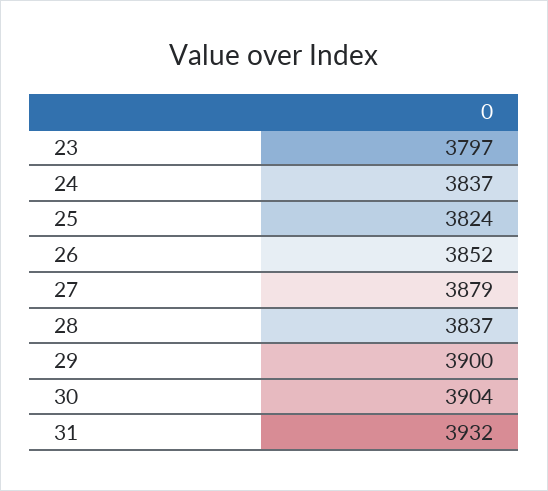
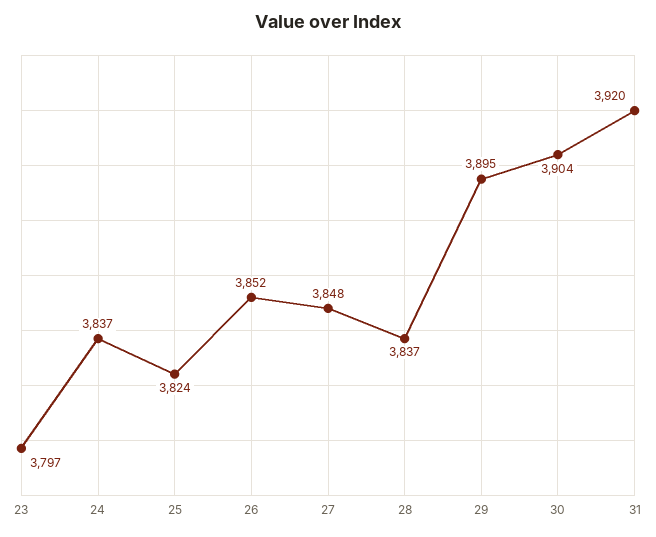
27: 3879 -> 3848
29: 3900 -> 3895
31: 3932 -> 3920

